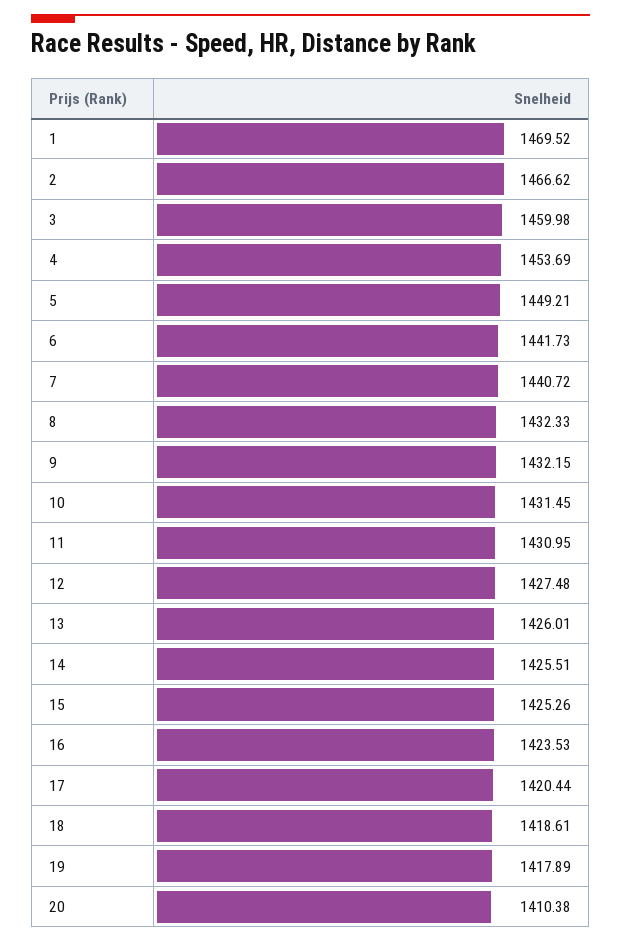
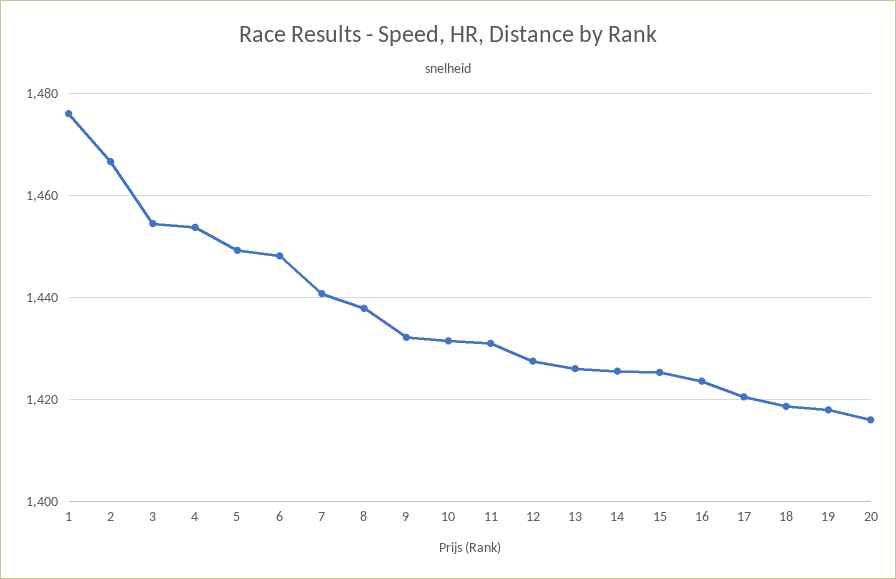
1: 1469.52 -> 1476
3: 1459.98 -> 1454
6: 1441.73 -> 1448
8: 1432.33 -> 1438
20: 1410.38 -> 1416

